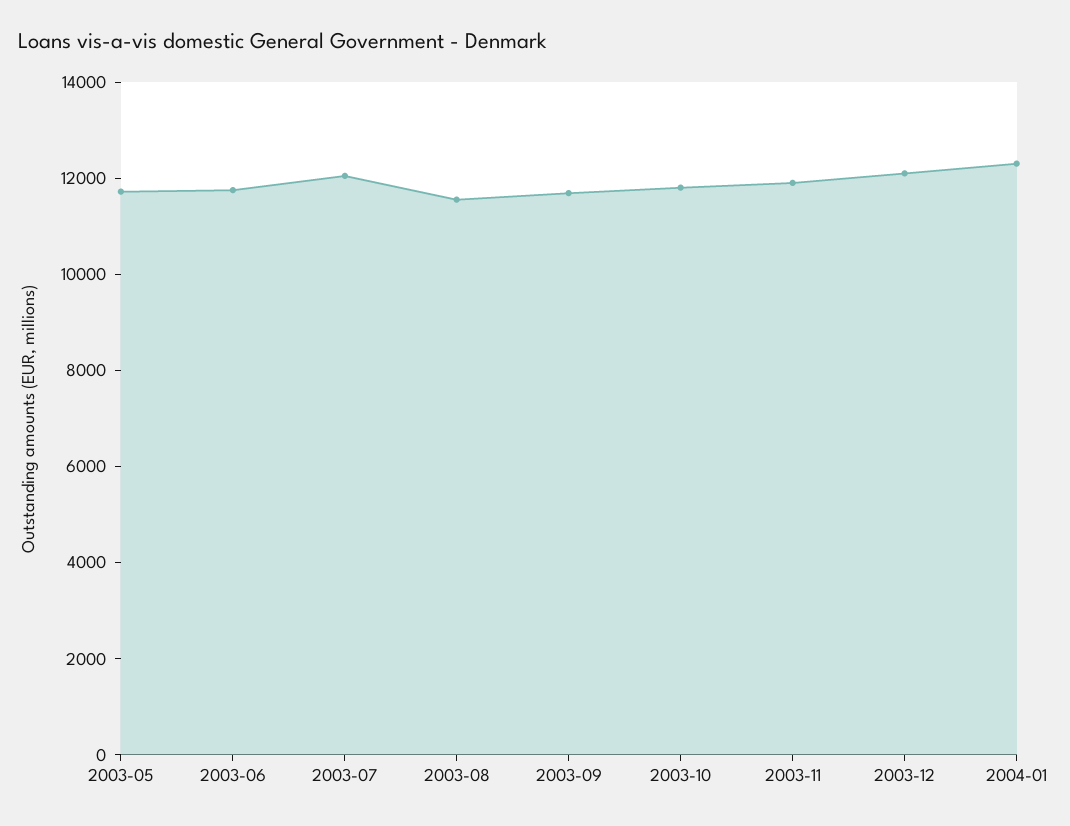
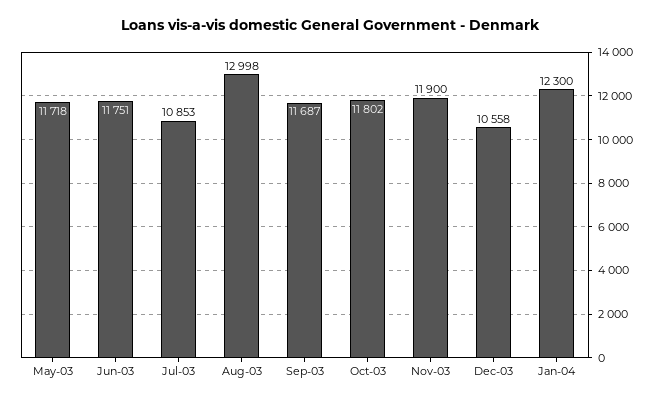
2003-07: 12000 -> 10853
2003-08: 11500 -> 12998
2003-12: 12000 -> 10558

